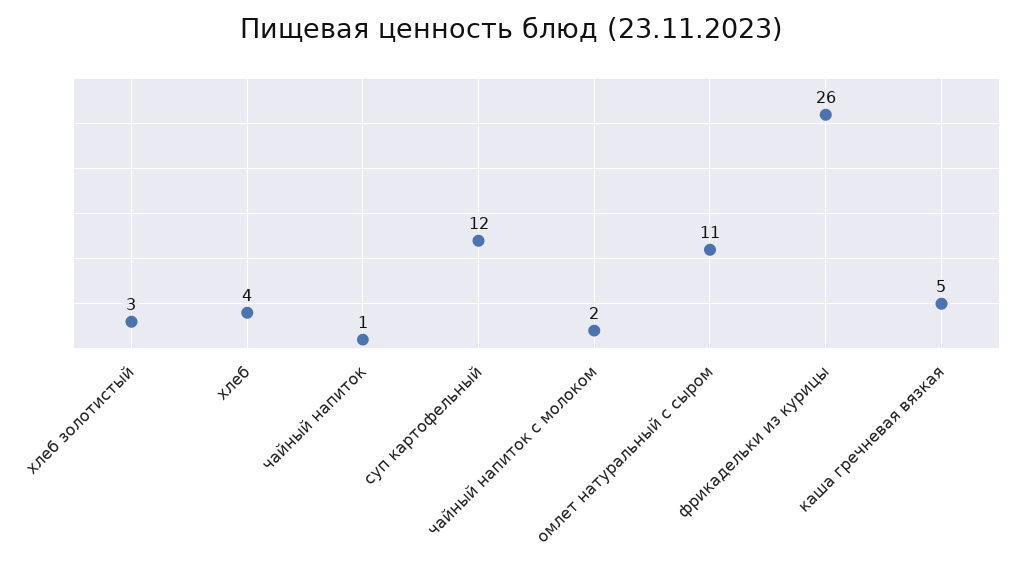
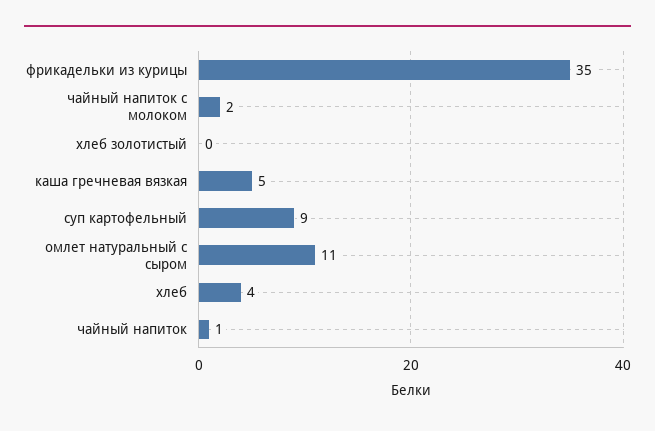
хлеб золотистый: 3 -> 0
суп картофельный: 12 -> 9
фрикадельки из курицы: 26 -> 35

